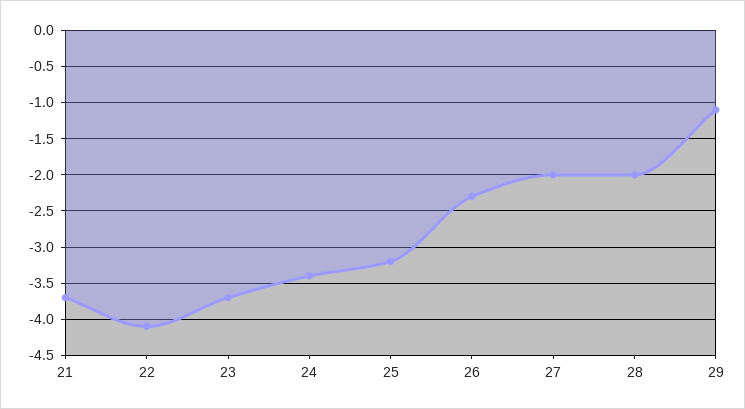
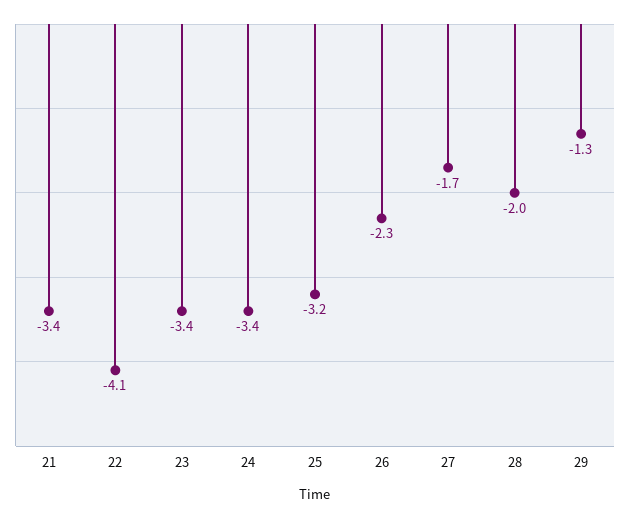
21: -3.7 -> -3.4
23: -3.7 -> -3.4
27: -2 -> -1.7
29: -1.1 -> -1.3

